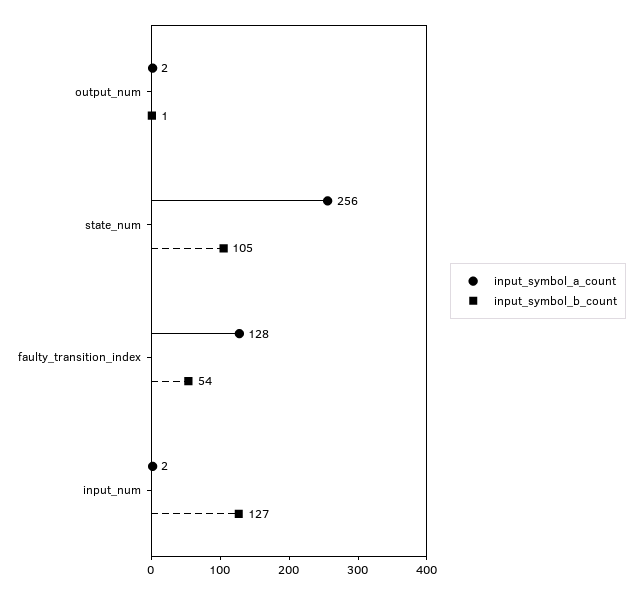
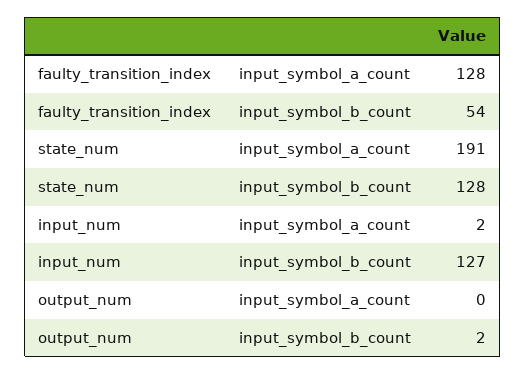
input_symbol_a_count, output_num: 2 -> 0
input_symbol_b_count, output_num: 1 -> 2
input_symbol_a_count, state_num: 256 -> 191
input_symbol_b_count, state_num: 105 -> 128

